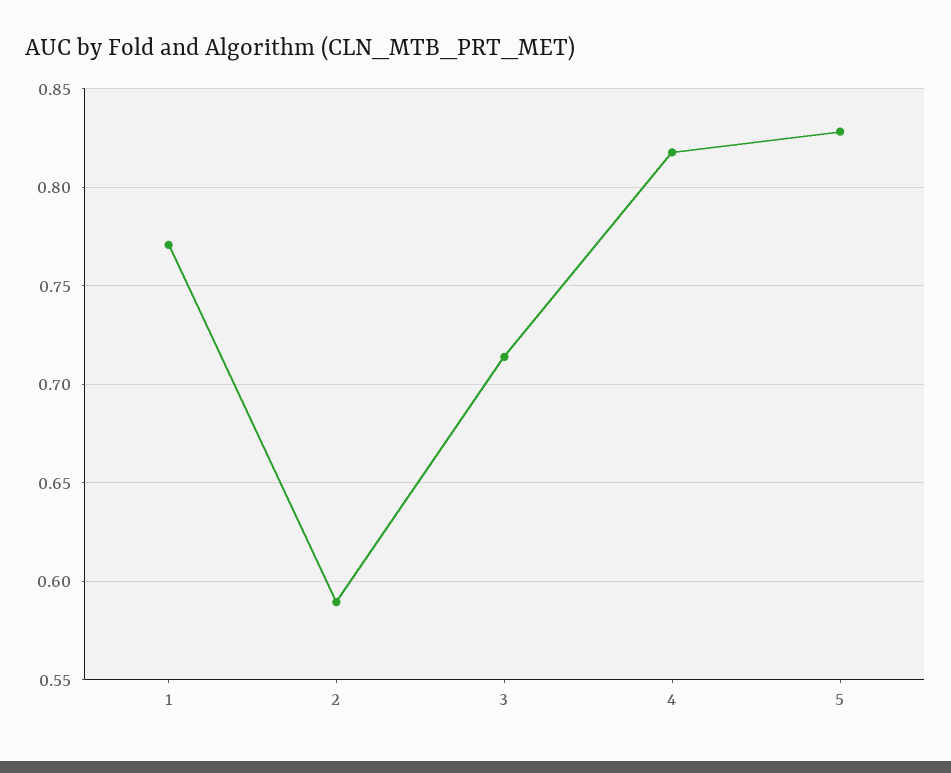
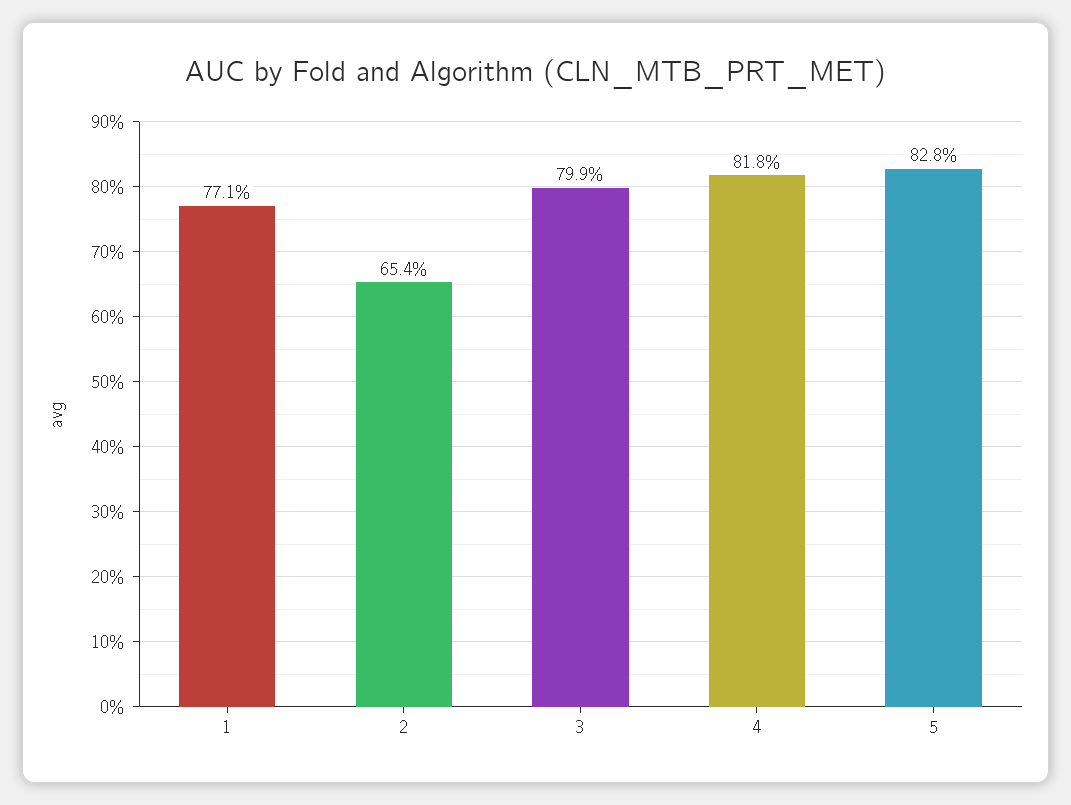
2: 0.59 -> 0.654
3: 0.715 -> 0.799

